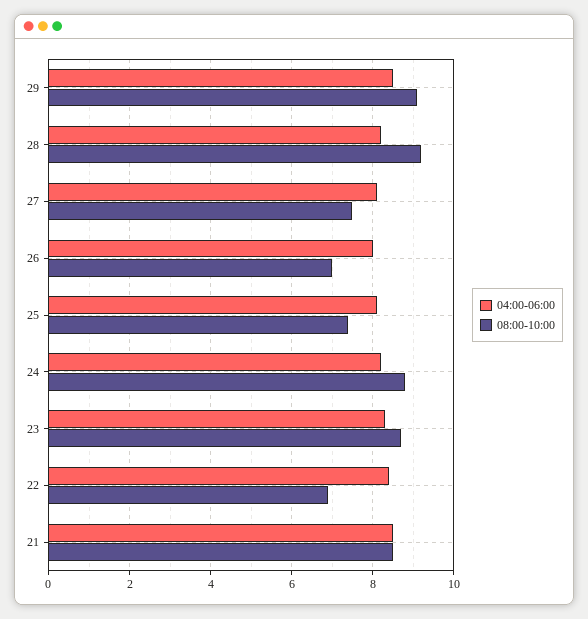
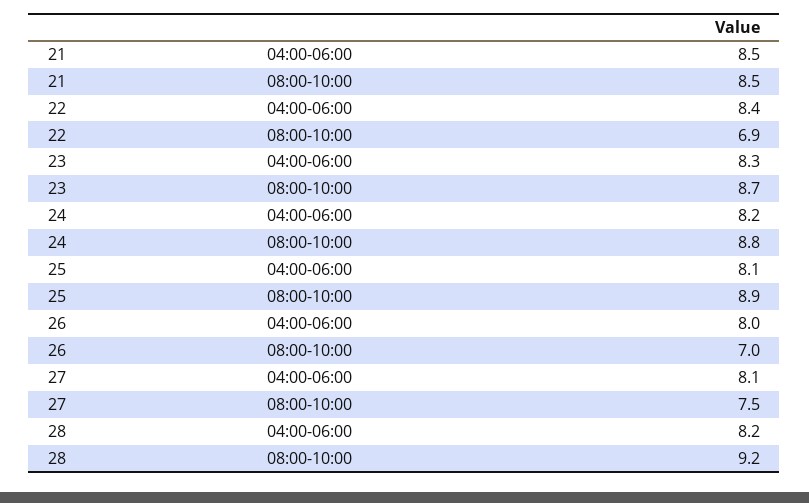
04:00-06:00, 29: 8.5 -> none
08:00-10:00, 29: 9 -> none
08:00-10:00, 25: 7.5 -> 8.9

